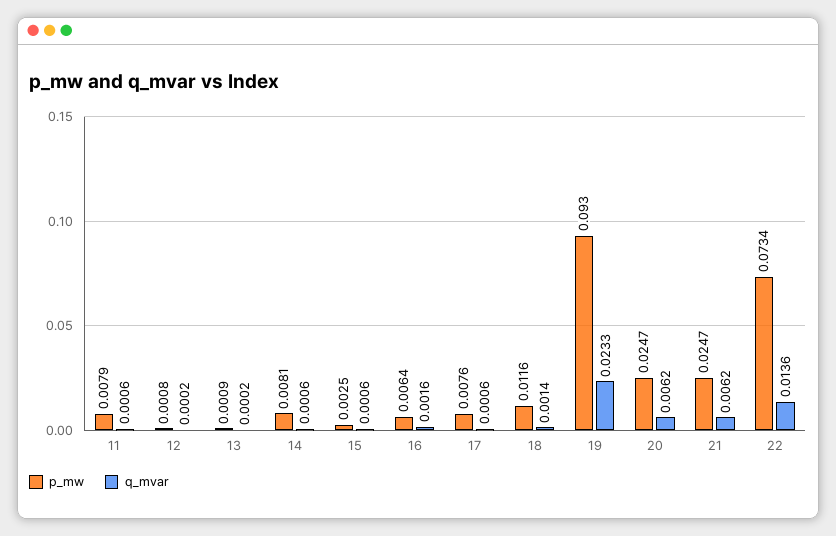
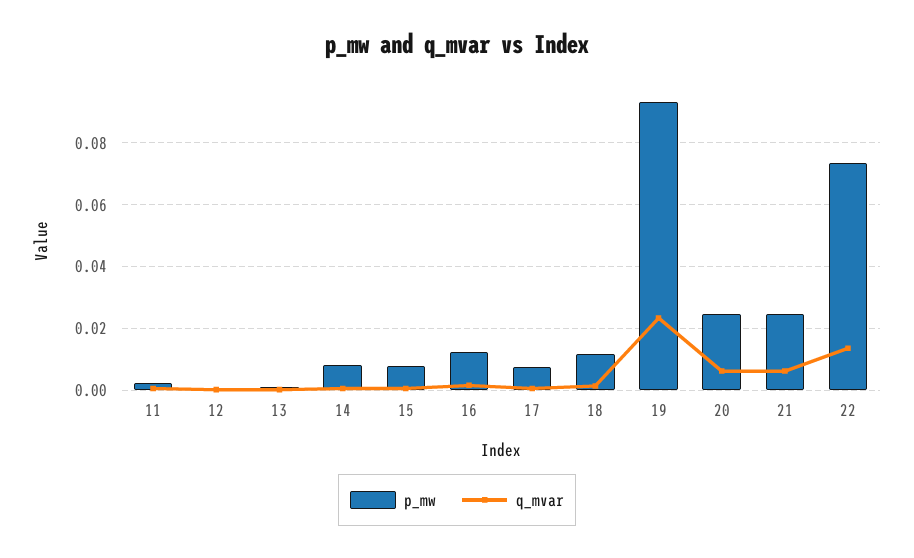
p_mw, 11: 0.0079 -> 0.002
p_mw, 15: 0.0025 -> 0.008
p_mw, 16: 0.0064 -> 0.012

